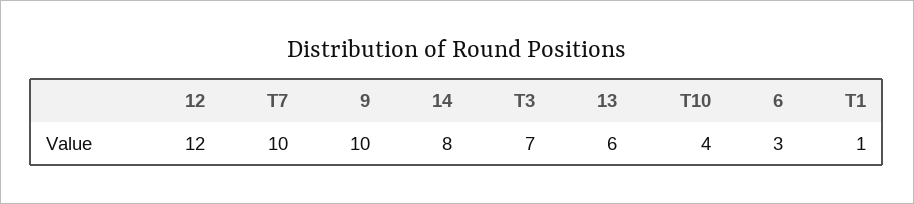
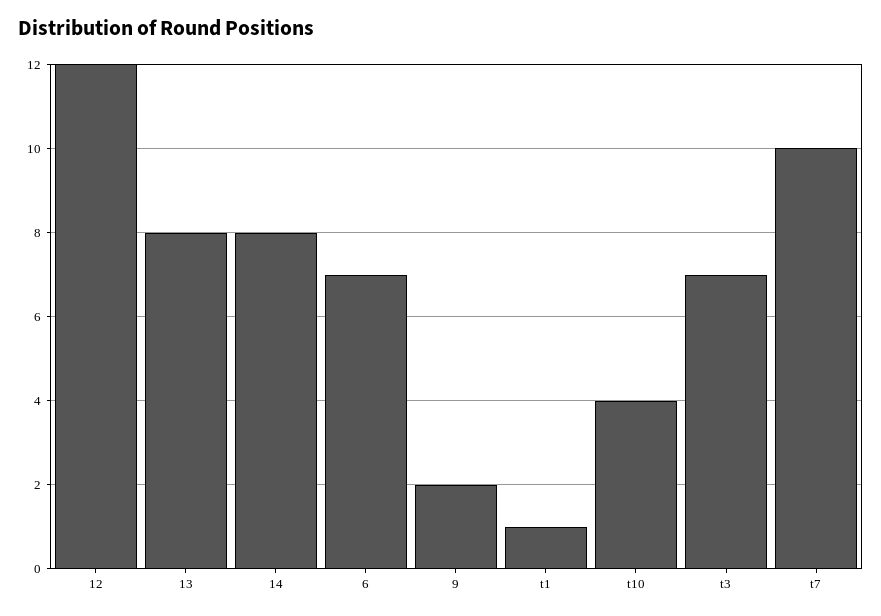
9: 10 -> 2
13: 6 -> 8
6: 3 -> 7

